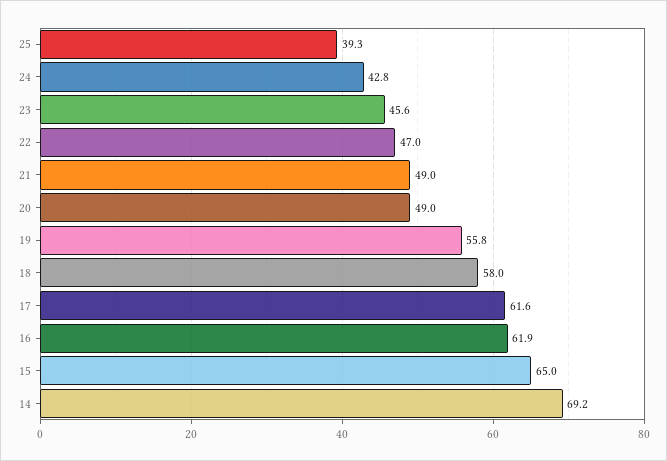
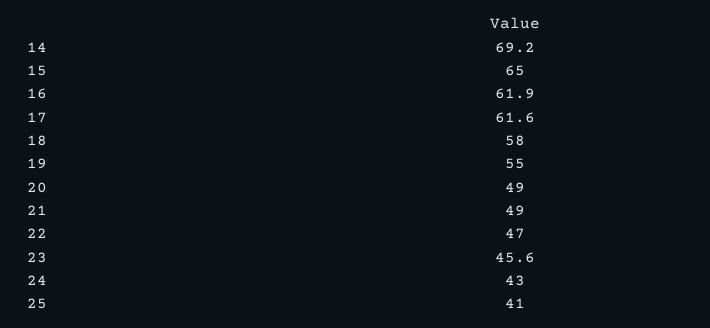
25: 39.3 -> 41
24: 42.8 -> 43
19: 55.8 -> 55

